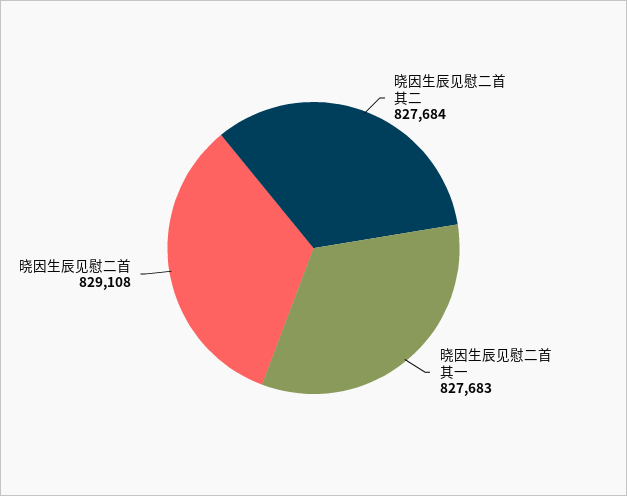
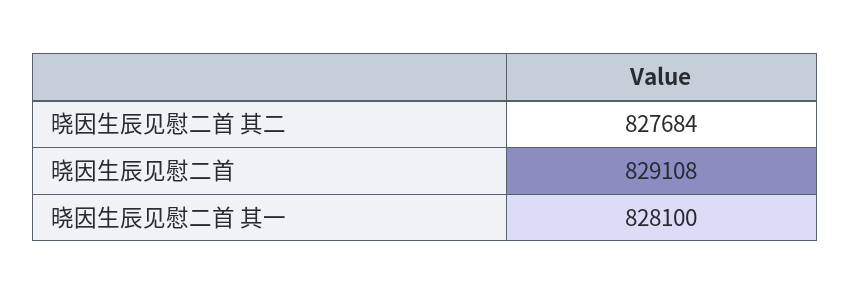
晓因生辰见慰二首 其一: 827683 -> 828100

